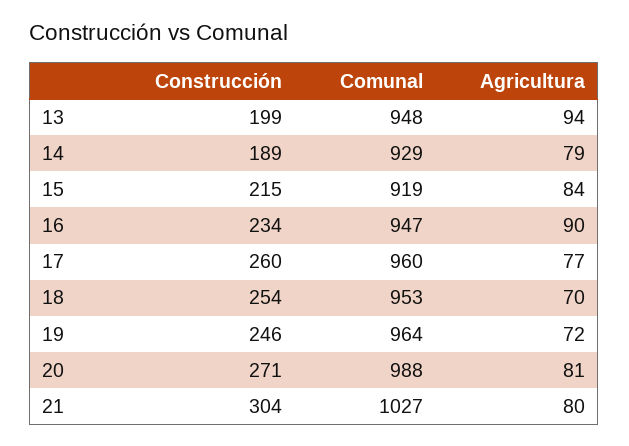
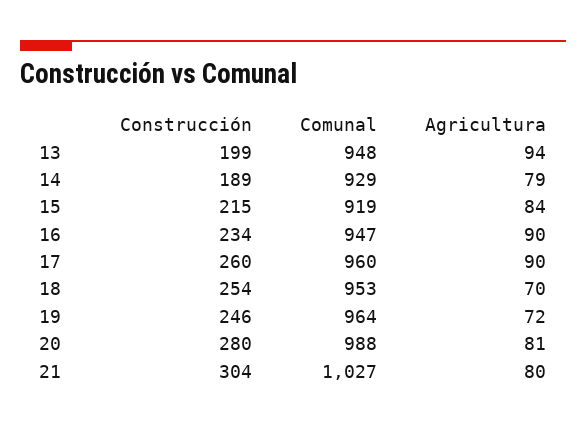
Agricultura, 17: 77 -> 90
Construcción, 20: 271 -> 280

